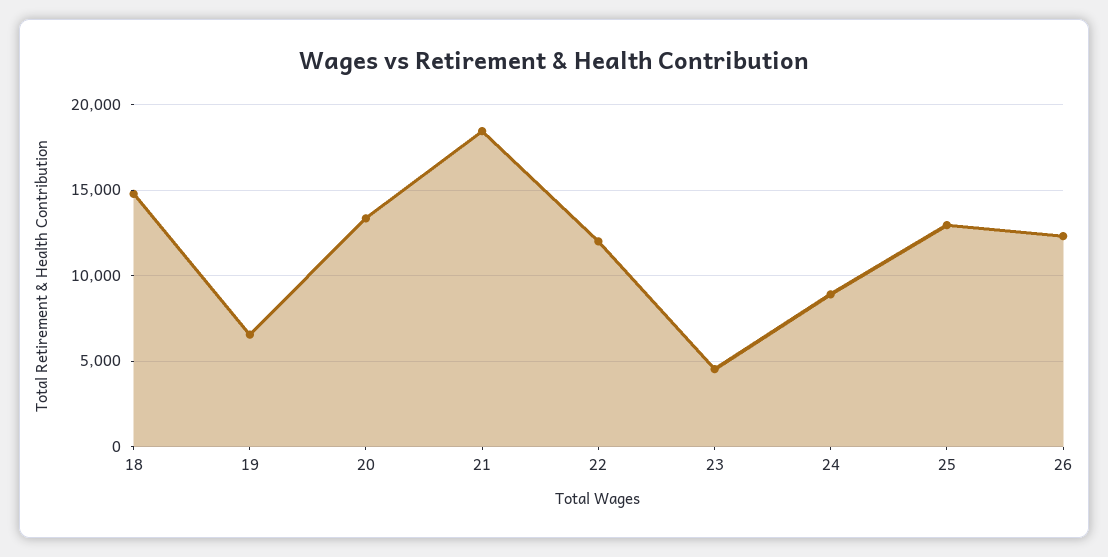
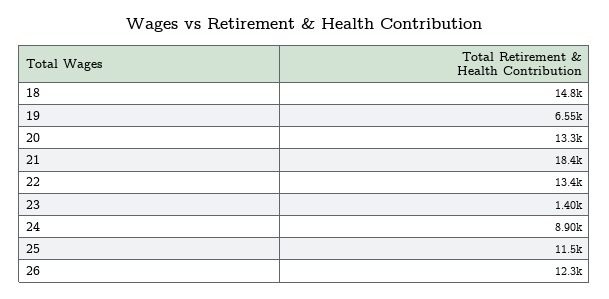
22: 12000 -> 13400
23: 4500 -> 1400
25: 13000 -> 11500

